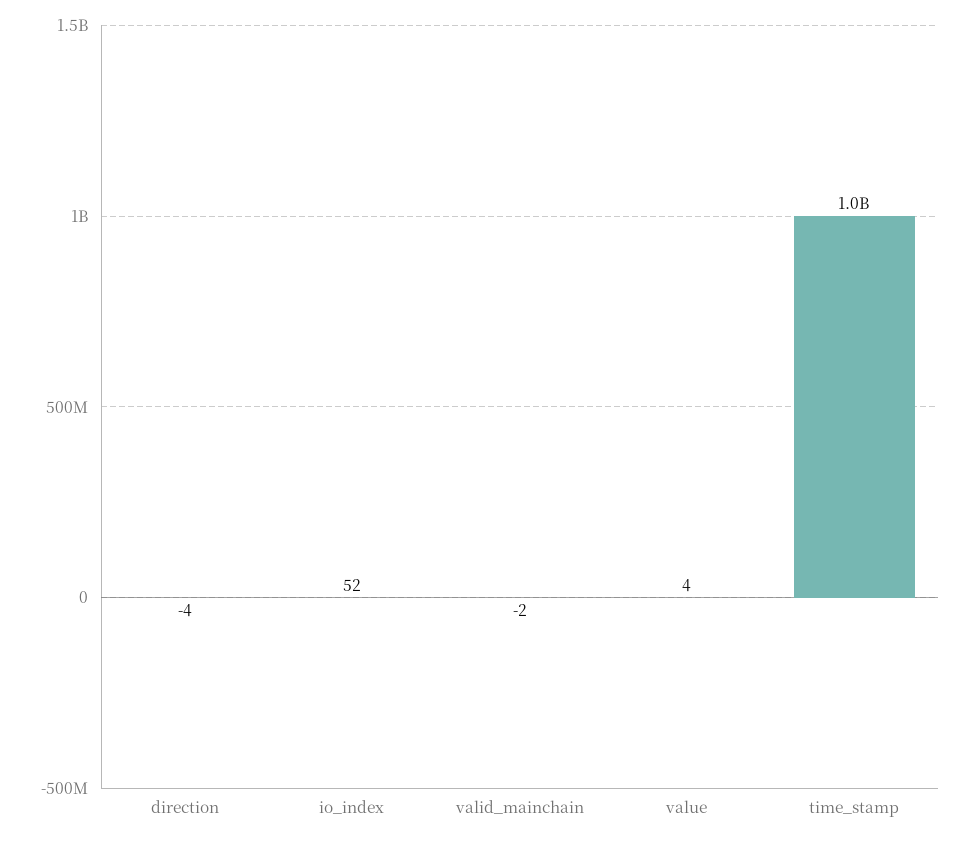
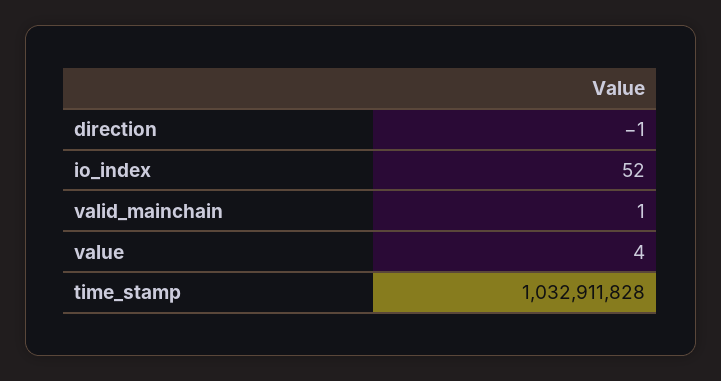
direction: -4 -> -1
valid_mainchain: -2 -> 1

